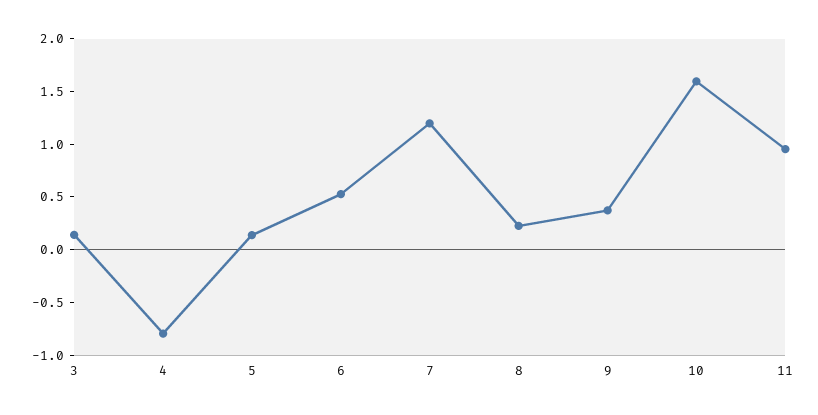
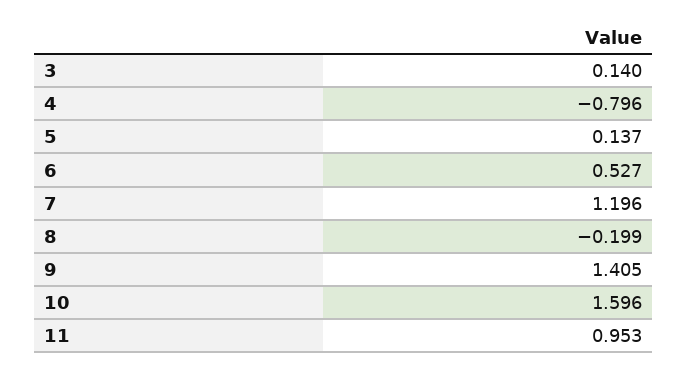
8: 0.2 -> -0.199
9: 0.4 -> 1.405

